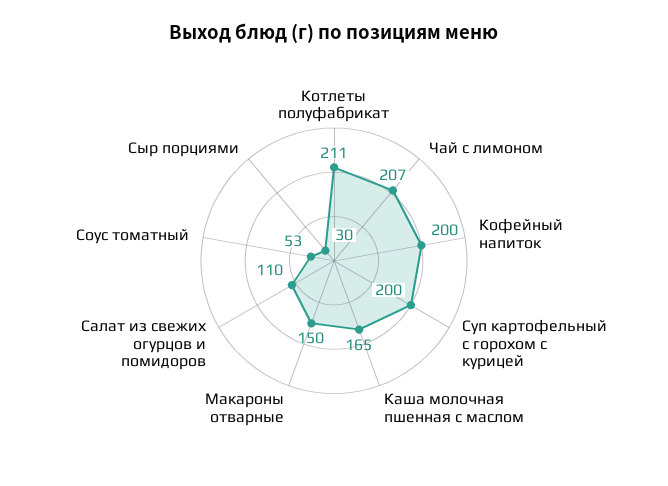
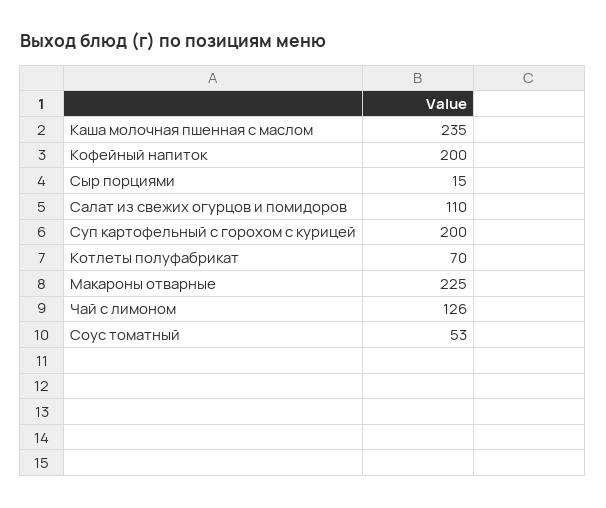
Котлеты полуфабрикат: 211 -> 70
Чай с лимоном: 207 -> 126
Каша молочная пшенная с маслом: 165 -> 235
Макароны отварные: 150 -> 225
Сыр порциями: 30 -> 15

